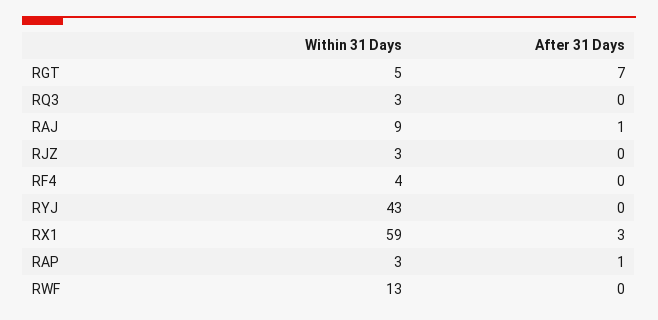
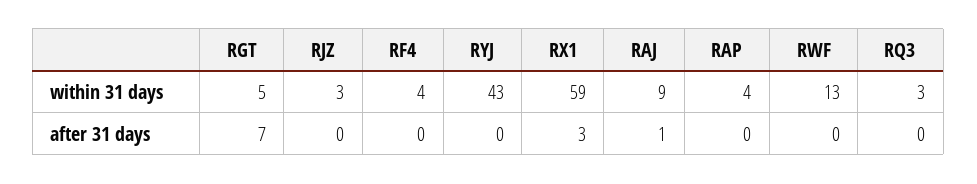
Within 31 Days, RAP: 3 -> 4
After 31 Days, RAP: 1 -> 0

